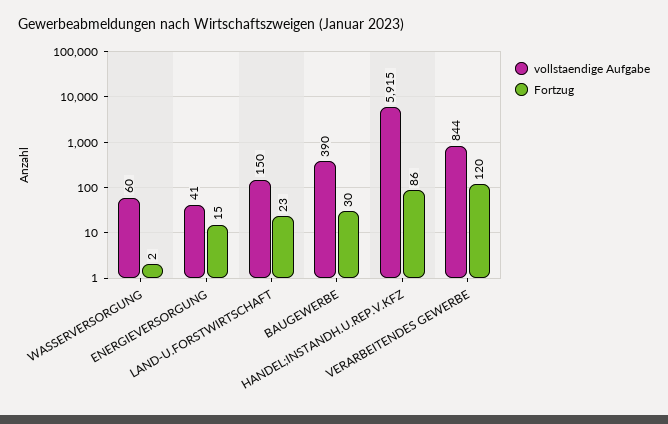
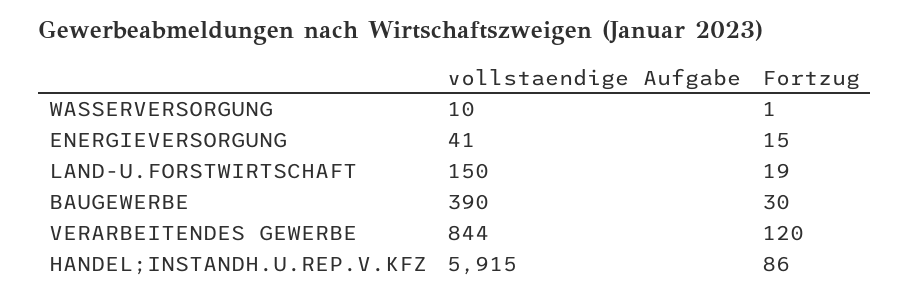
vollstaendige Aufgabe, WASSERVERSORGUNG: 60 -> 10
Fortzug, WASSERVERSORGUNG: 2 -> 1
Fortzug, LAND-U.FORSTWIRTSCHAFT: 23 -> 19

